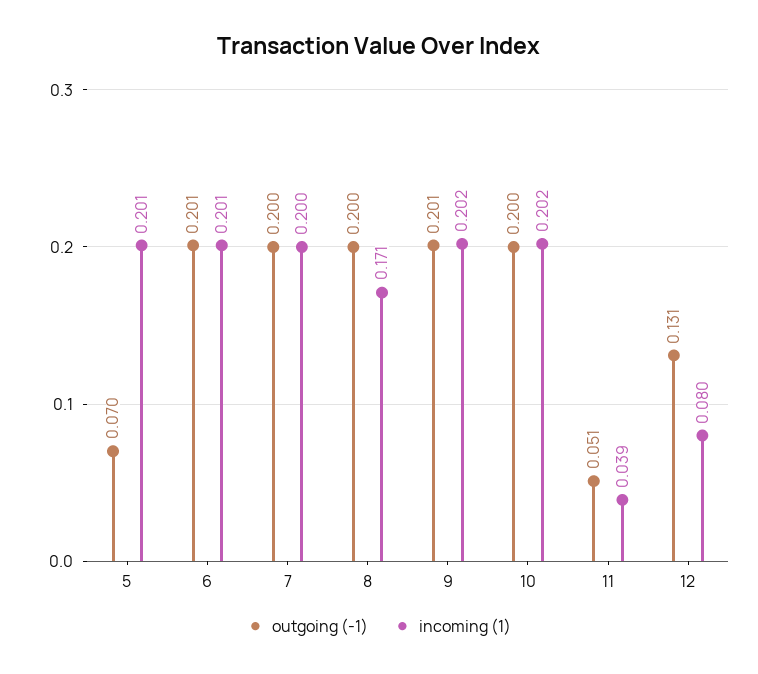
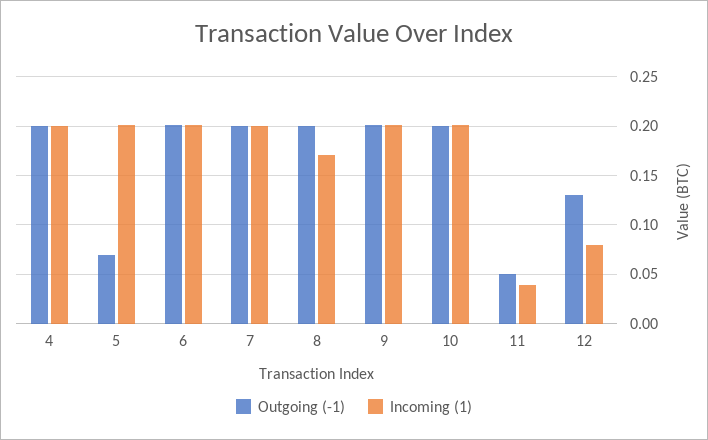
outgoing (-1), 4: none -> 0.2
incoming (1), 4: none -> 0.2

